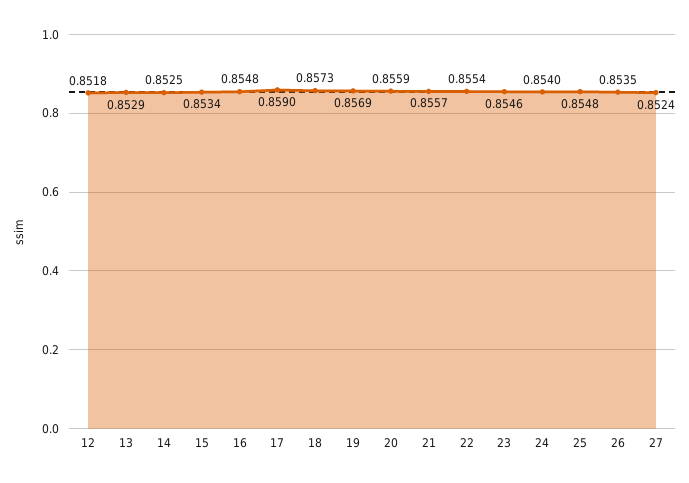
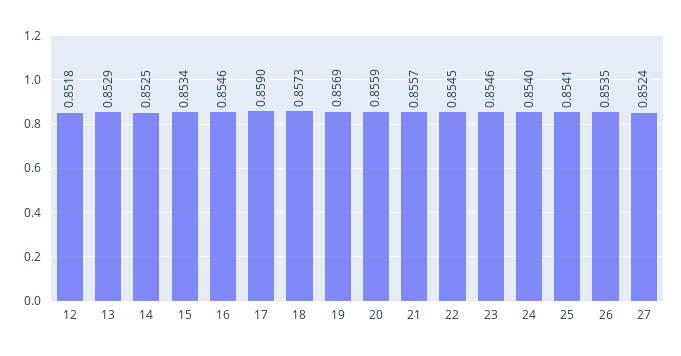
16: 0.8548 -> 0.8546
22: 0.8554 -> 0.8545
25: 0.8548 -> 0.8541

